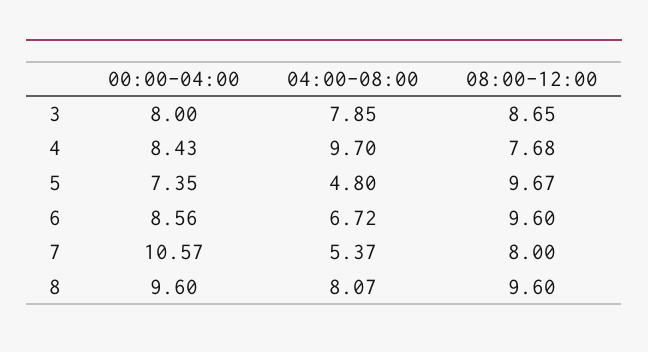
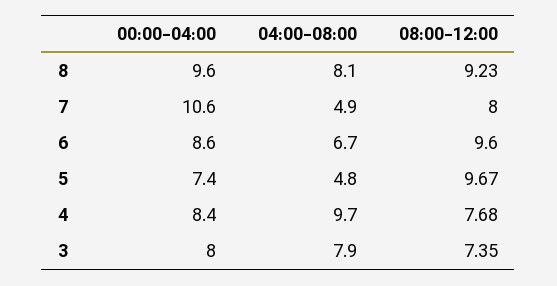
08:00-12:00, 3: 8.65 -> 7.35
04:00-08:00, 7: 5.37 -> 4.9
08:00-12:00, 8: 9.6 -> 9.23

